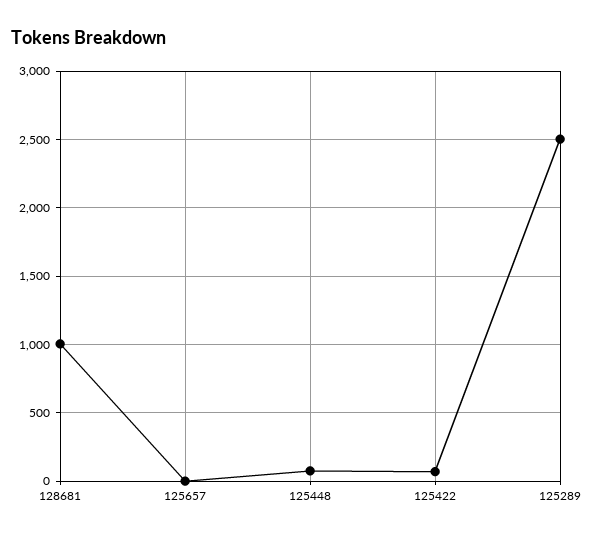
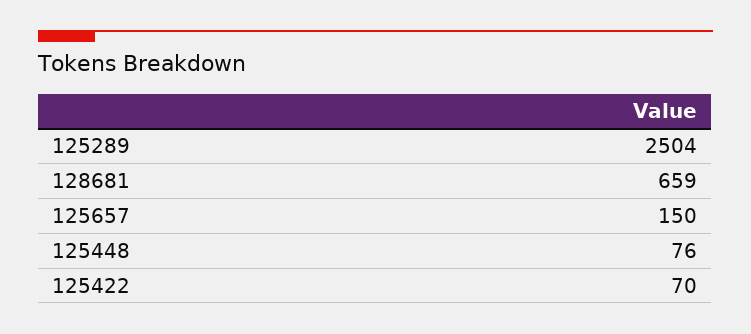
128681: 1000 -> 659
125657: 0 -> 150

